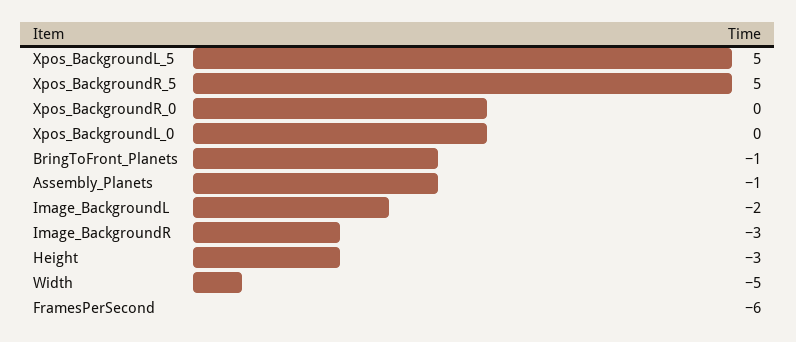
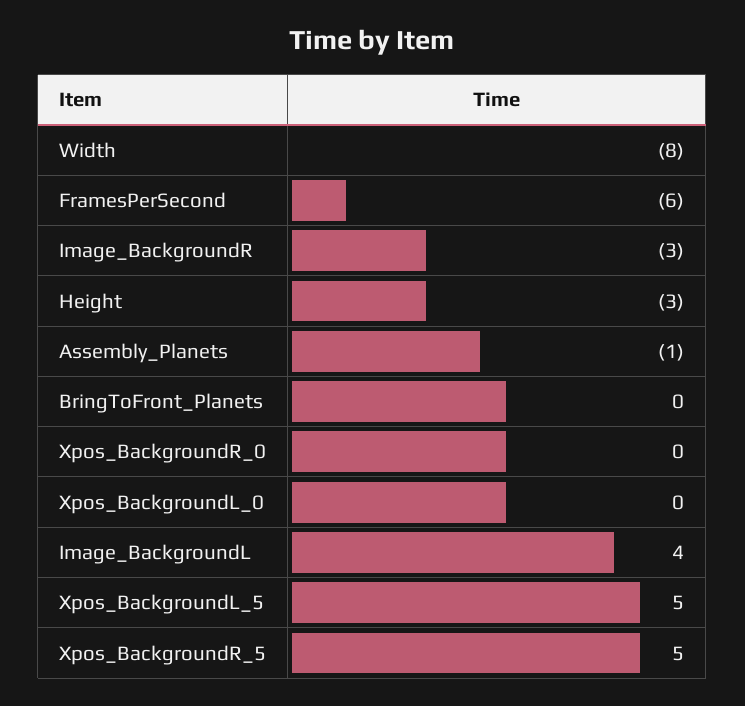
BringToFront_Planets: -1 -> 0
Image_BackgroundL: -2 -> 4
Width: -5 -> -8

